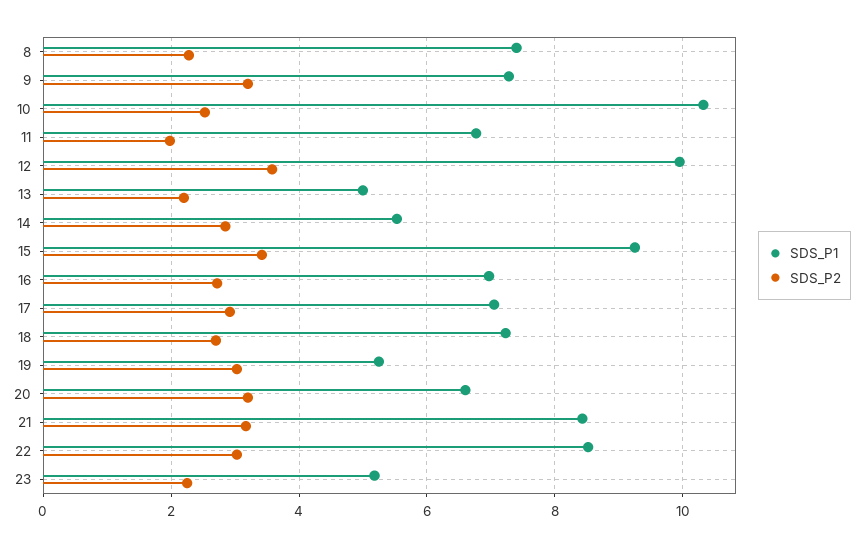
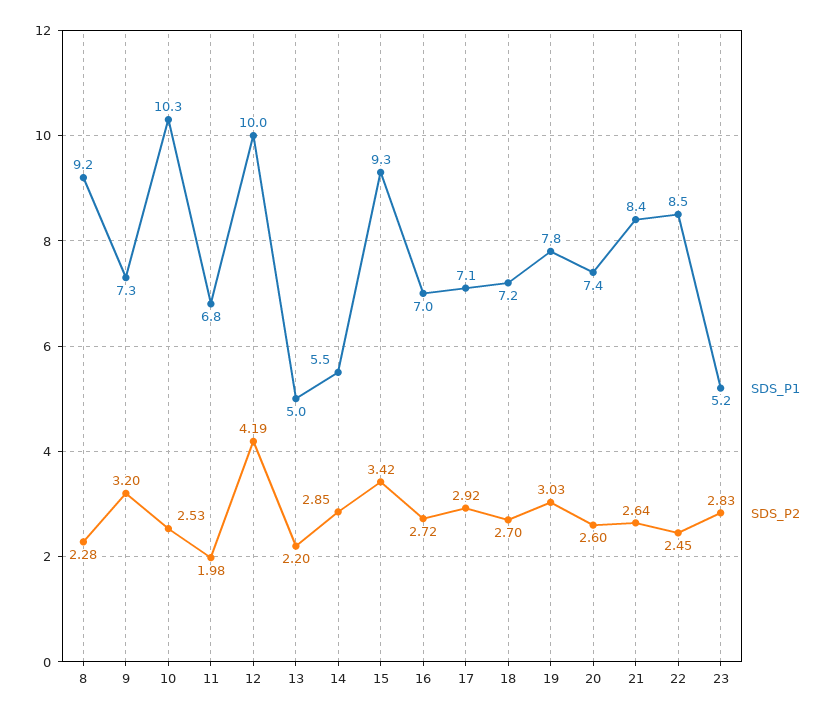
SDS_P1, 8: 7.4 -> 9.2
SDS_P2, 12: 3.6 -> 4.19
SDS_P1, 19: 5.2 -> 7.8
SDS_P1, 20: 6.6 -> 7.4
SDS_P2, 20: 3.2 -> 2.6
SDS_P2, 21: 3.2 -> 2.64
SDS_P2, 22: 3 -> 2.45
SDS_P2, 23: 2.2 -> 2.83

